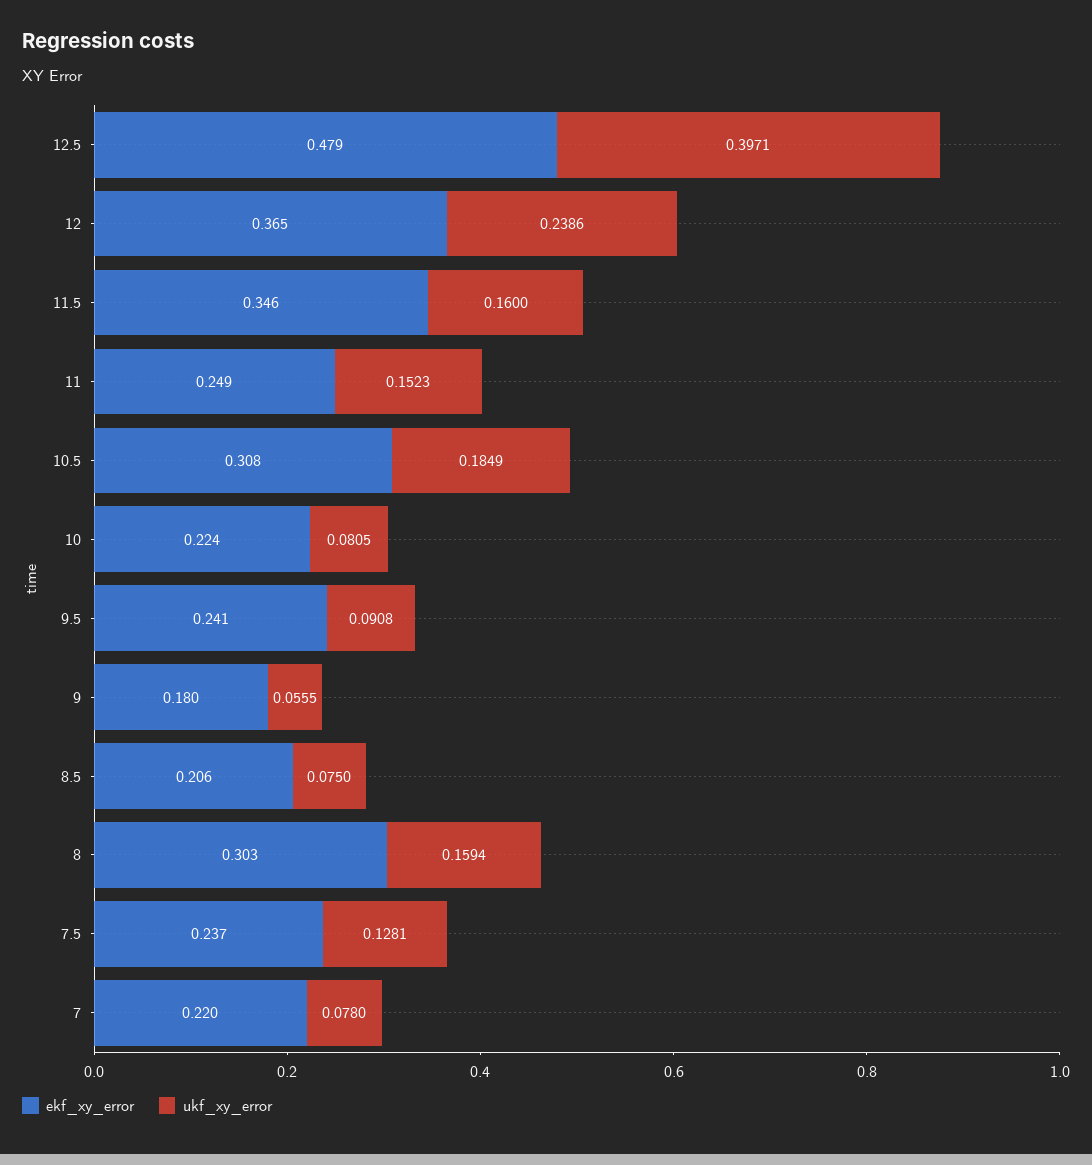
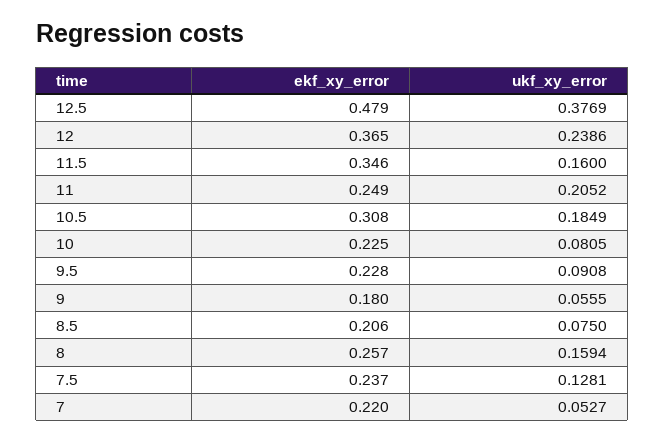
ukf_xy_error, 12.5: 0.3971 -> 0.3769
ukf_xy_error, 11: 0.1523 -> 0.2052
ekf_xy_error, 10: 0.224 -> 0.225
ekf_xy_error, 9.5: 0.241 -> 0.228
ekf_xy_error, 8: 0.303 -> 0.257
ukf_xy_error, 7: 0.078 -> 0.0527

